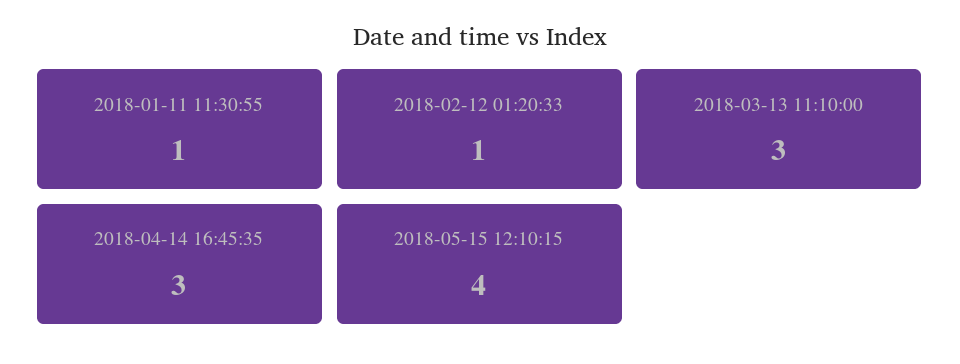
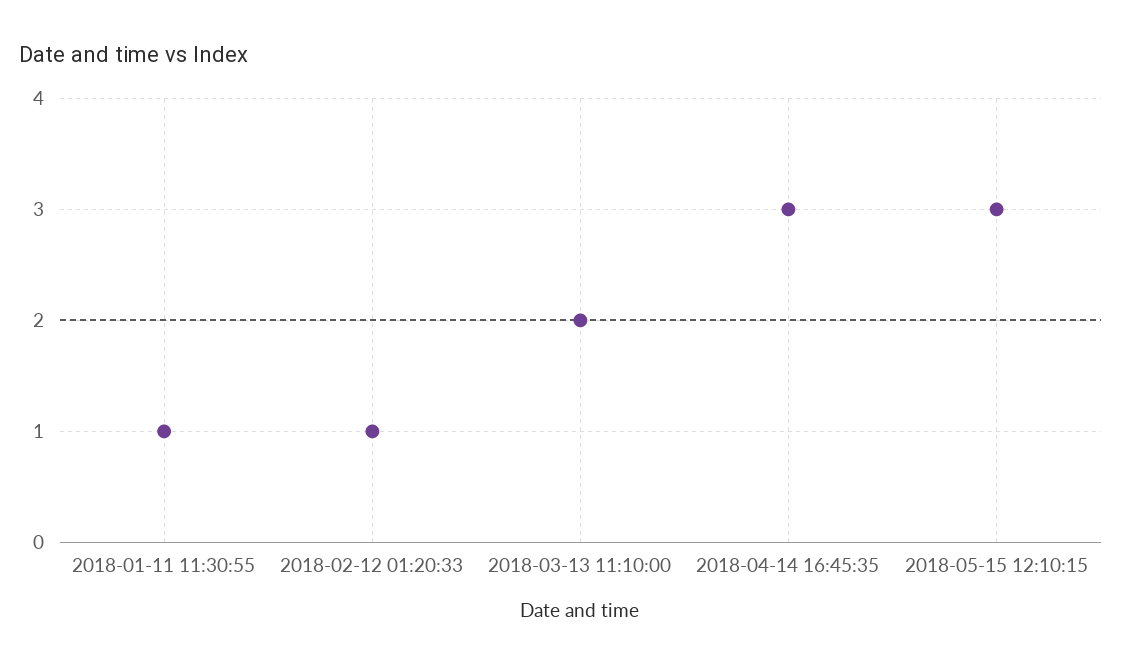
2018-03-13 11:10:00: 3 -> 2
2018-05-15 12:10:15: 4 -> 3

